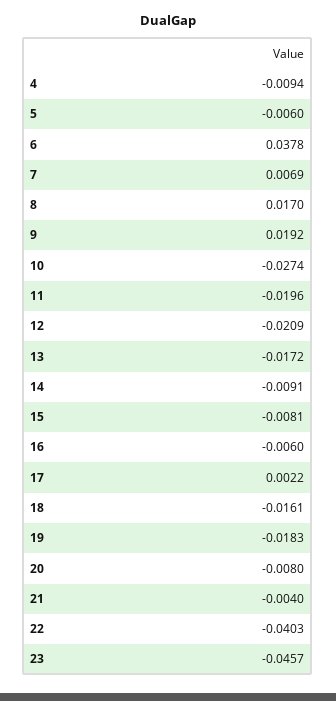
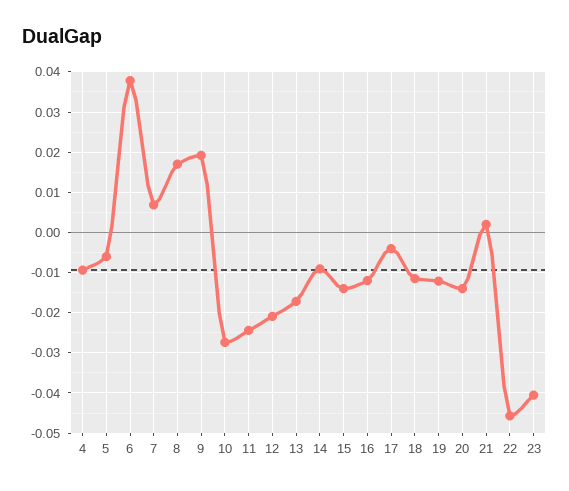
11: -0.0196 -> -0.024
15: -0.0081 -> -0.014
16: -0.006 -> -0.012
17: 0.0022 -> -0.004
18: -0.0161 -> -0.012
19: -0.0183 -> -0.012
20: -0.008 -> -0.014
21: -0.004 -> 0.002
22: -0.0403 -> -0.046
23: -0.0457 -> -0.04

